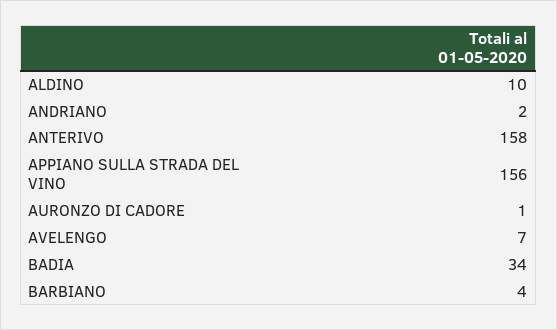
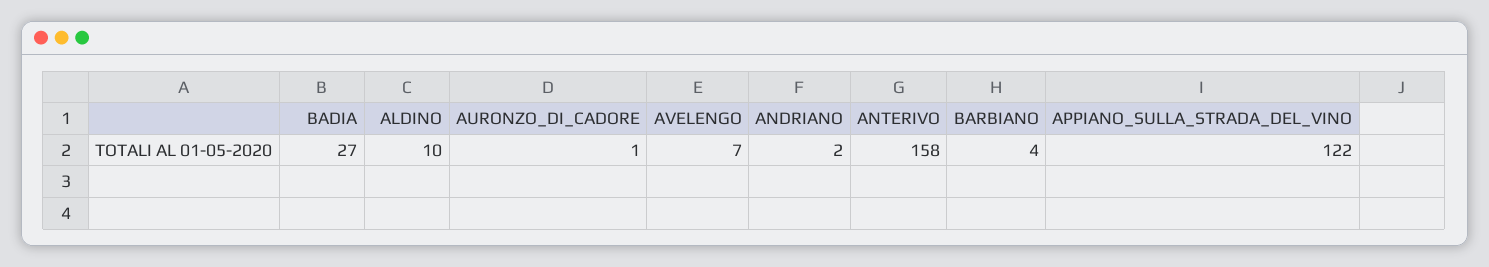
APPIANO SULLA STRADA DEL VINO: 156 -> 122
BADIA: 34 -> 27

